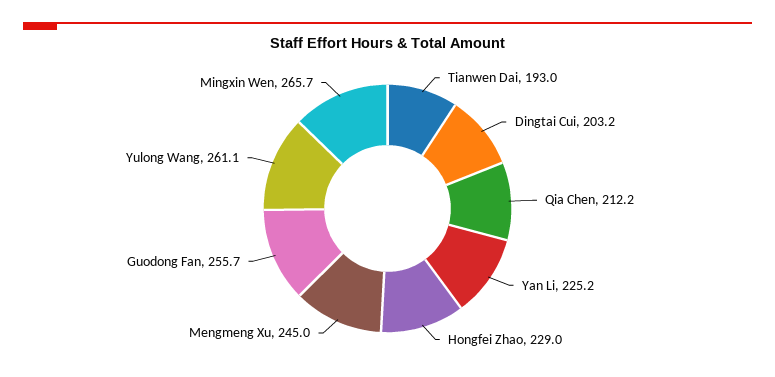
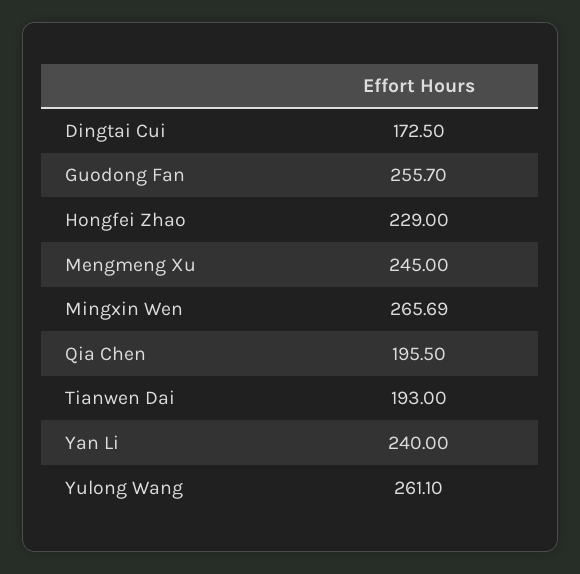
Dingtai Cui: 203.2 -> 172.5
Qia Chen: 212.2 -> 195.5
Yan Li: 225.2 -> 240

